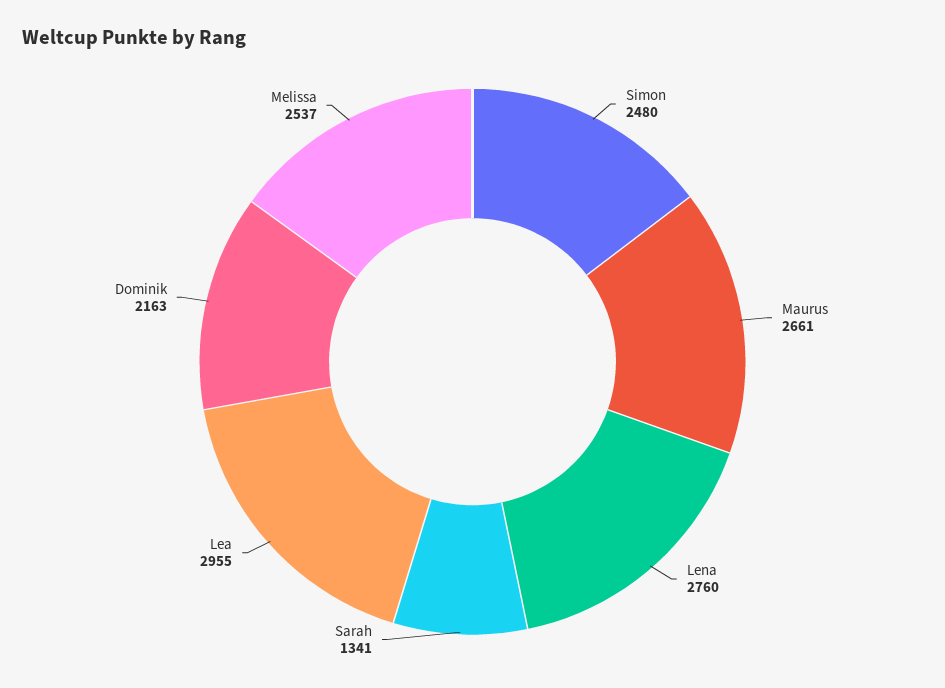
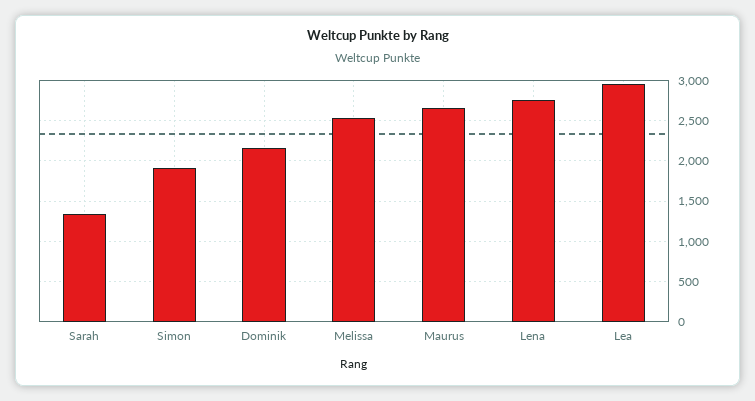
Simon: 2480 -> 1900

